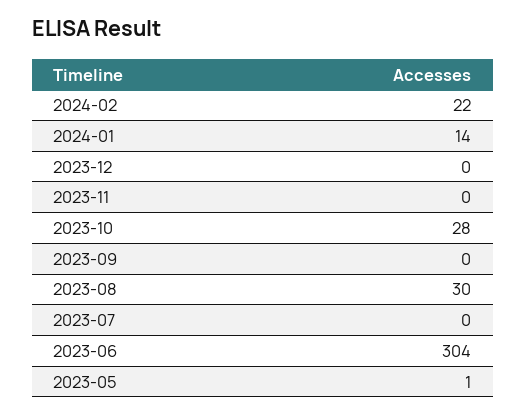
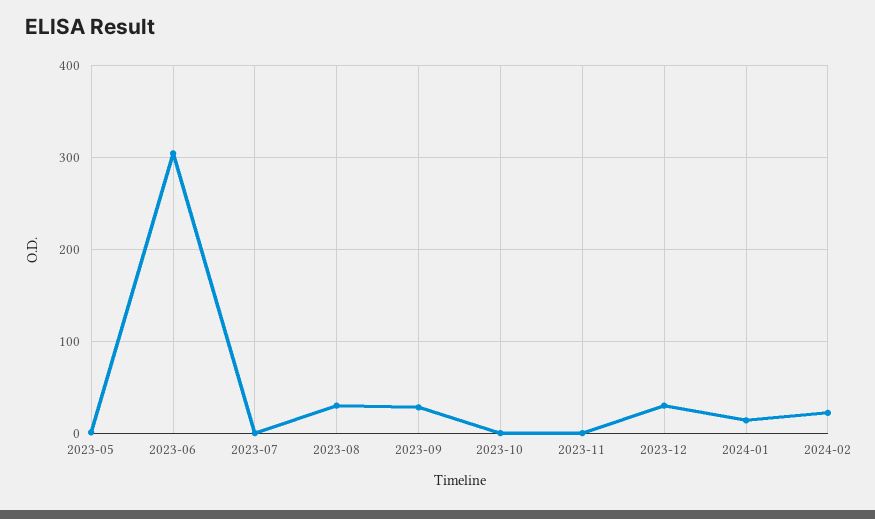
2023-12: 0 -> 30
2023-10: 28 -> 0
2023-09: 0 -> 30

